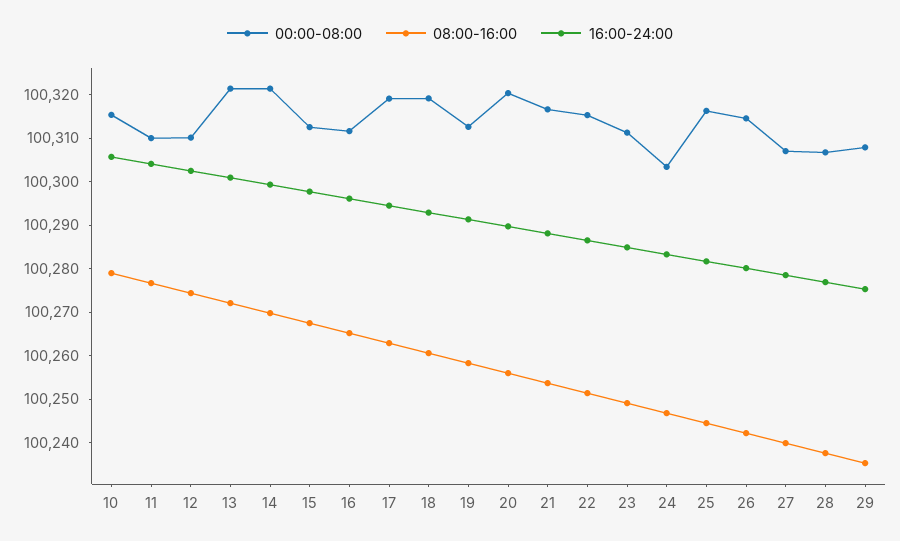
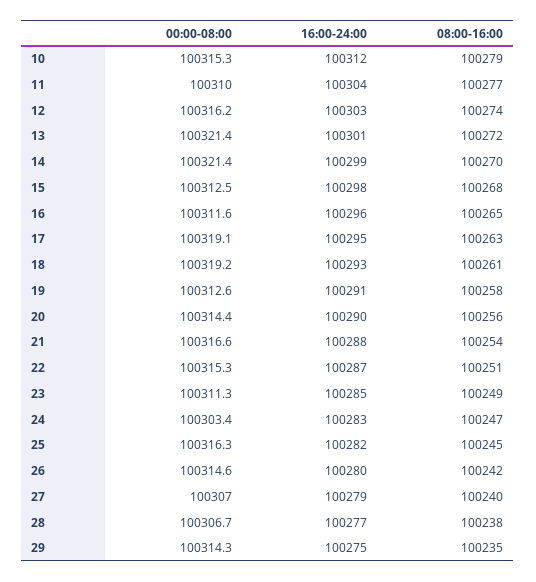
16:00-24:00, 10: 100306 -> 100312
00:00-08:00, 12: 100310 -> 100316.2
00:00-08:00, 20: 100320 -> 100314.4
00:00-08:00, 29: 100308 -> 100314.3

